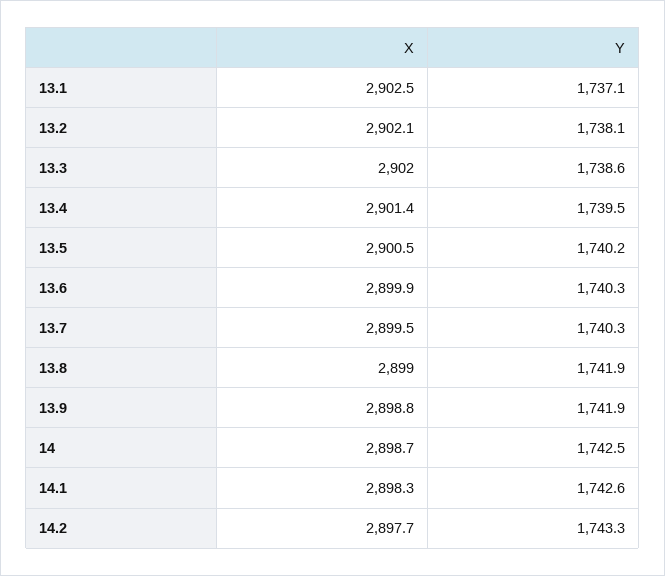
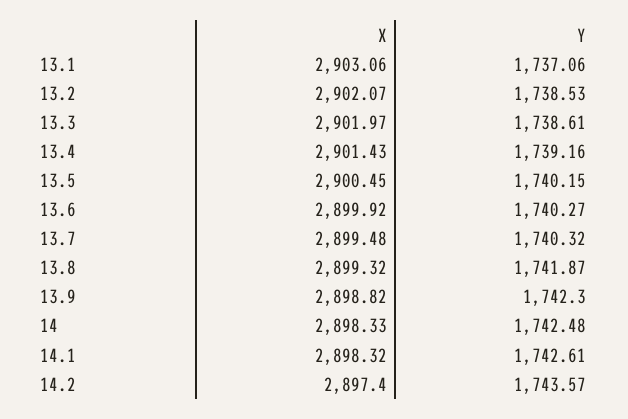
X, 13.1: 2902.5 -> 2903.06
Y, 13.2: 1738.1 -> 1738.53
Y, 13.4: 1739.5 -> 1739.16
X, 13.8: 2899 -> 2899.32
Y, 13.9: 1741.9 -> 1742.3
X, 14: 2898.7 -> 2898.33
X, 14.2: 2897.7 -> 2897.4
Y, 14.2: 1743.3 -> 1743.57

